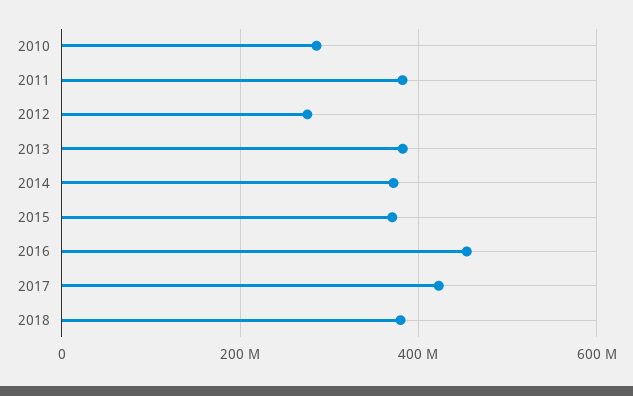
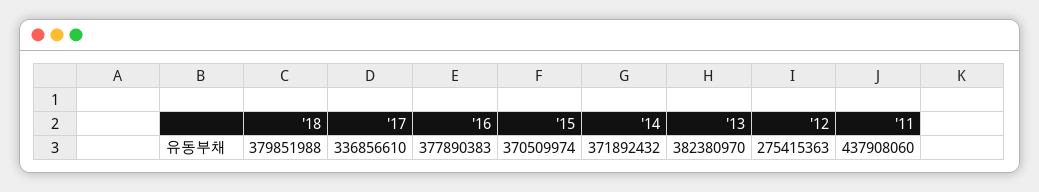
2010: 280000000 -> none
2011: 380000000 -> 437908060
2016: 460000000 -> 377890383
2017: 420000000 -> 336856610

